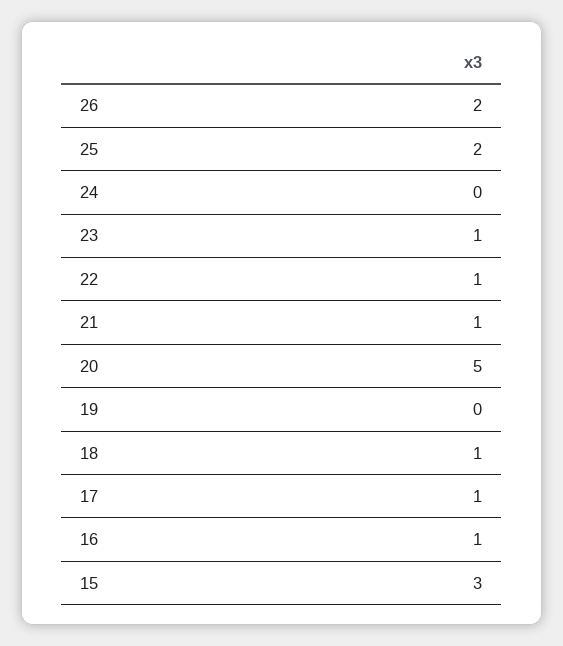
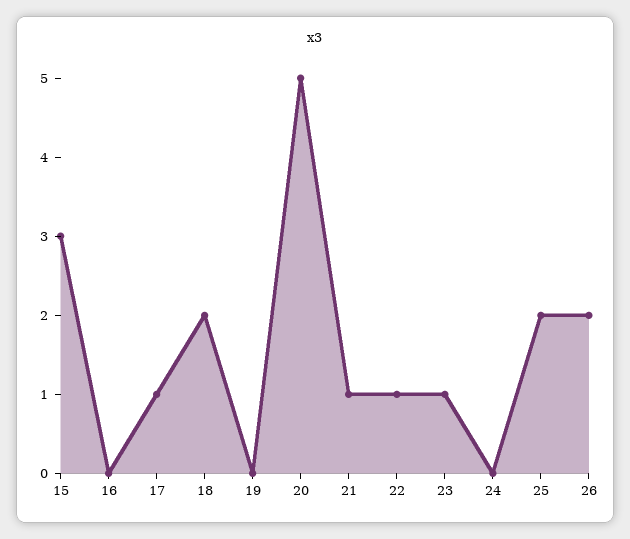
18: 1 -> 2
16: 1 -> 0

